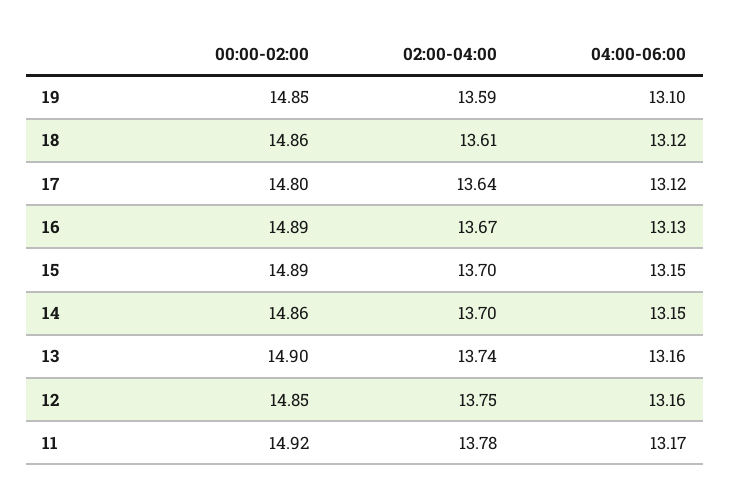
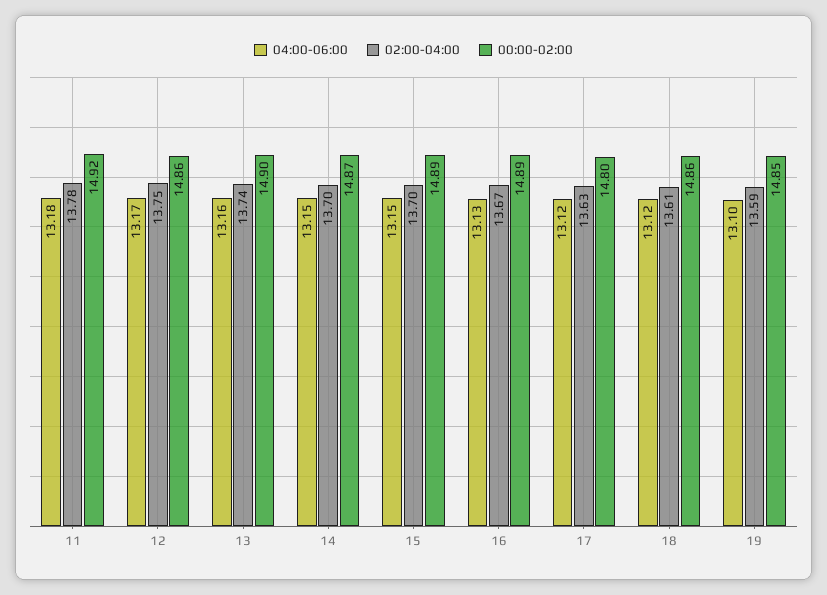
02:00-04:00, 17: 13.64 -> 13.63
00:00-02:00, 14: 14.86 -> 14.87
00:00-02:00, 12: 14.85 -> 14.86
04:00-06:00, 12: 13.16 -> 13.17
04:00-06:00, 11: 13.17 -> 13.18

